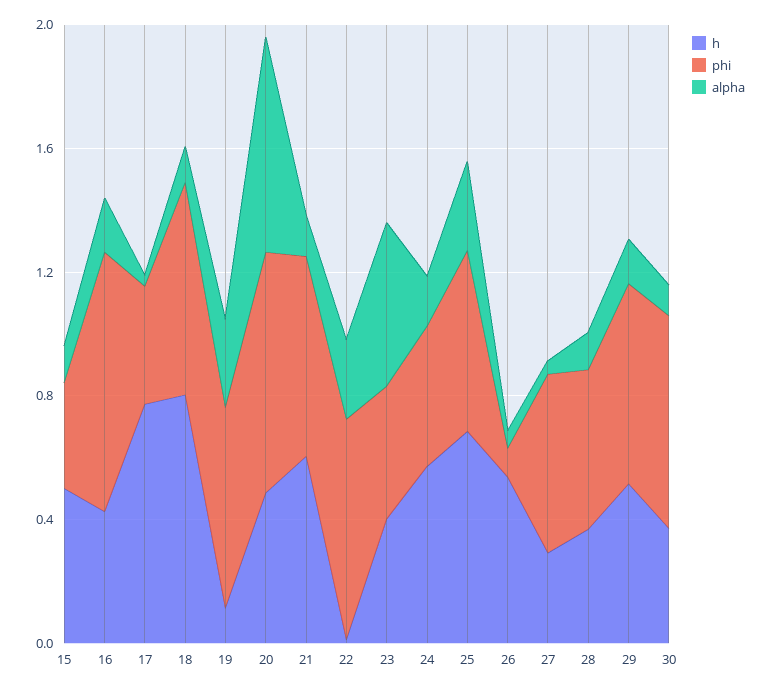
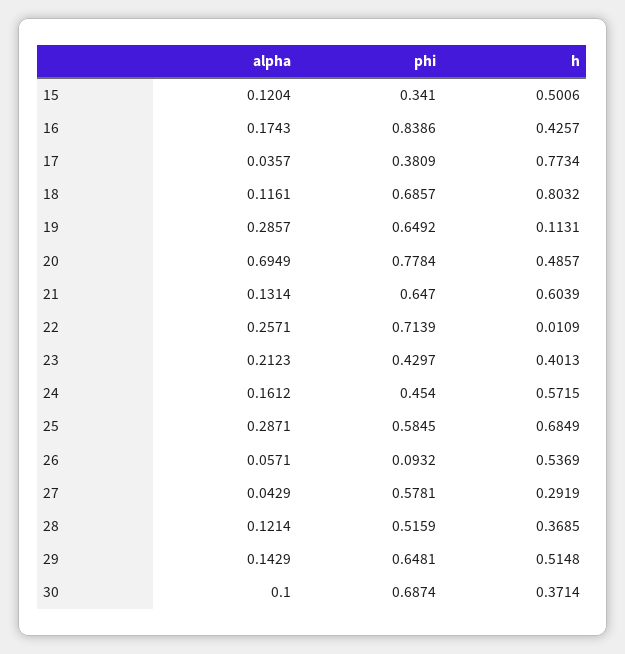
alpha, 23: 0.5 -> 0.2123

